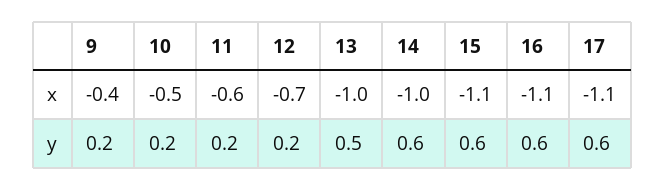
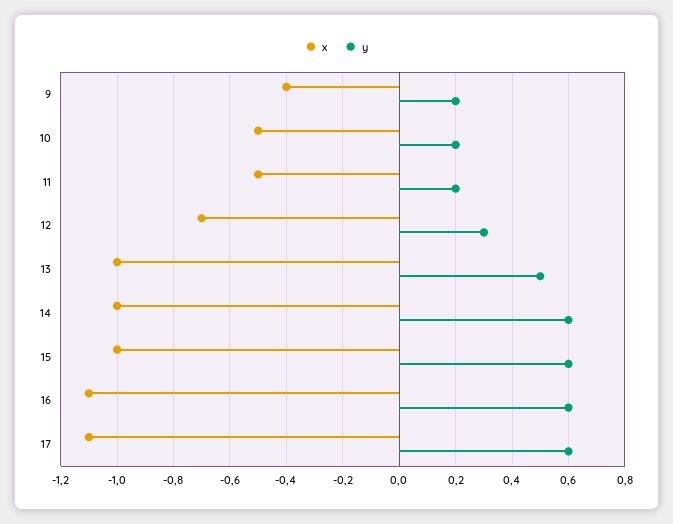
x, 11: -0.6 -> -0.5
x, 15: -1.1 -> -1
y, 12: 0.2 -> 0.3

